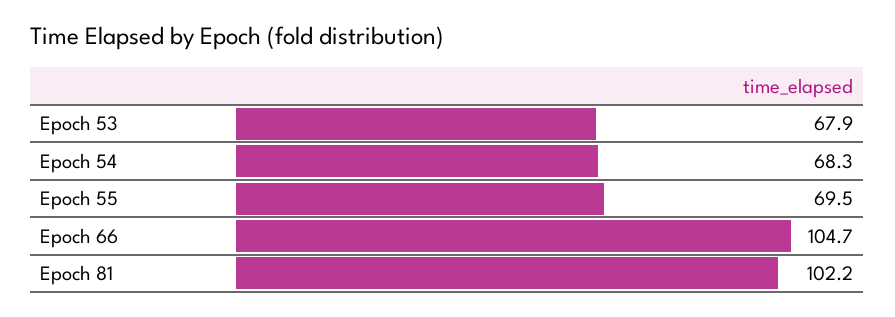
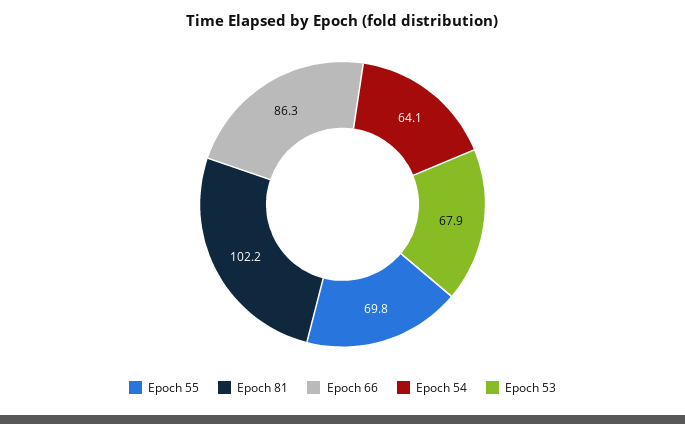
Epoch 54: 68.3 -> 64.1
Epoch 55: 69.5 -> 69.8
Epoch 66: 104.7 -> 86.3

